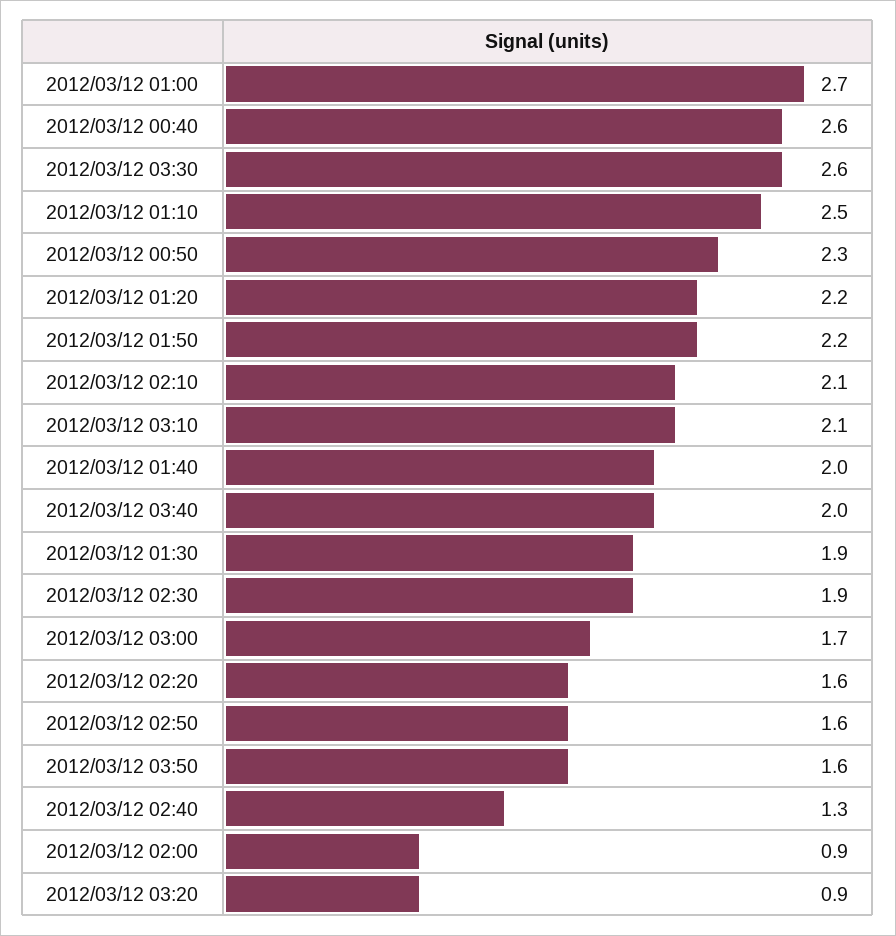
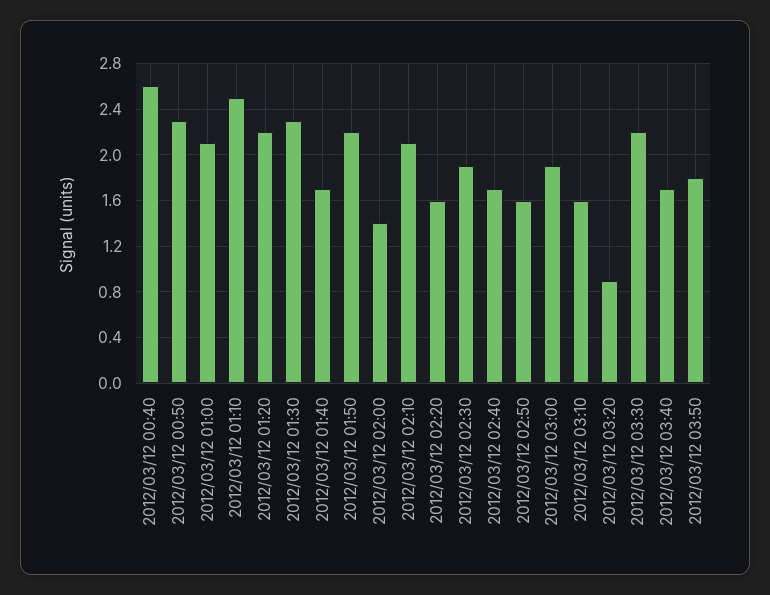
2012/03/12 01:00: 2.7 -> 2.1
2012/03/12 03:30: 2.6 -> 2.2
2012/03/12 03:10: 2.1 -> 1.6
2012/03/12 01:40: 2 -> 1.7
2012/03/12 03:40: 2 -> 1.7
2012/03/12 01:30: 1.9 -> 2.3
2012/03/12 03:00: 1.7 -> 1.9
2012/03/12 03:50: 1.6 -> 1.8
2012/03/12 02:40: 1.3 -> 1.7
2012/03/12 02:00: 0.9 -> 1.4

